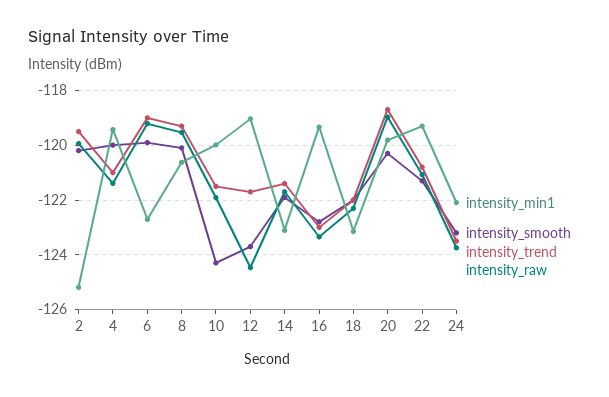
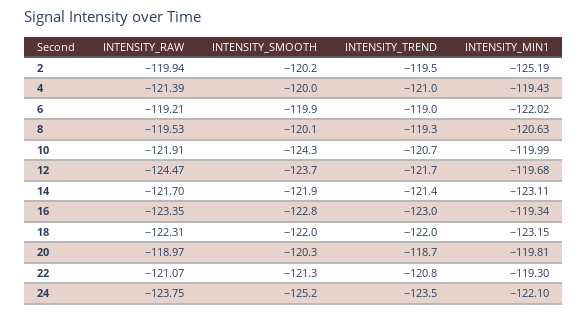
intensity_min1, 6: -122.75 -> -122.02
intensity_trend, 10: -121.5 -> -120.7
intensity_min1, 12: -119 -> -119.68
intensity_smooth, 24: -123.25 -> -125.2

